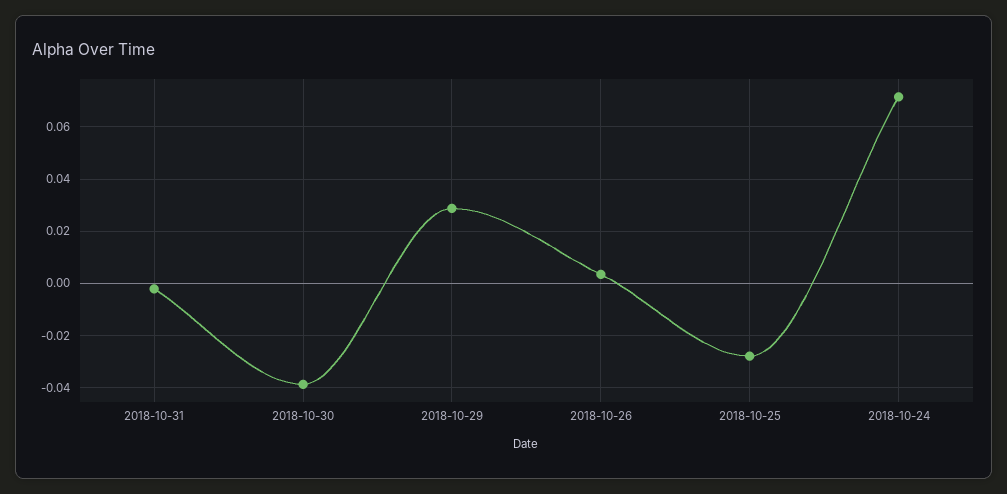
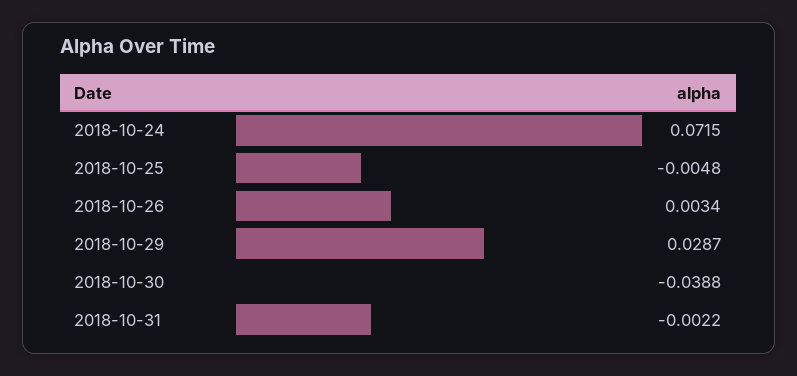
2018-10-25: -0.0275 -> -0.0048

